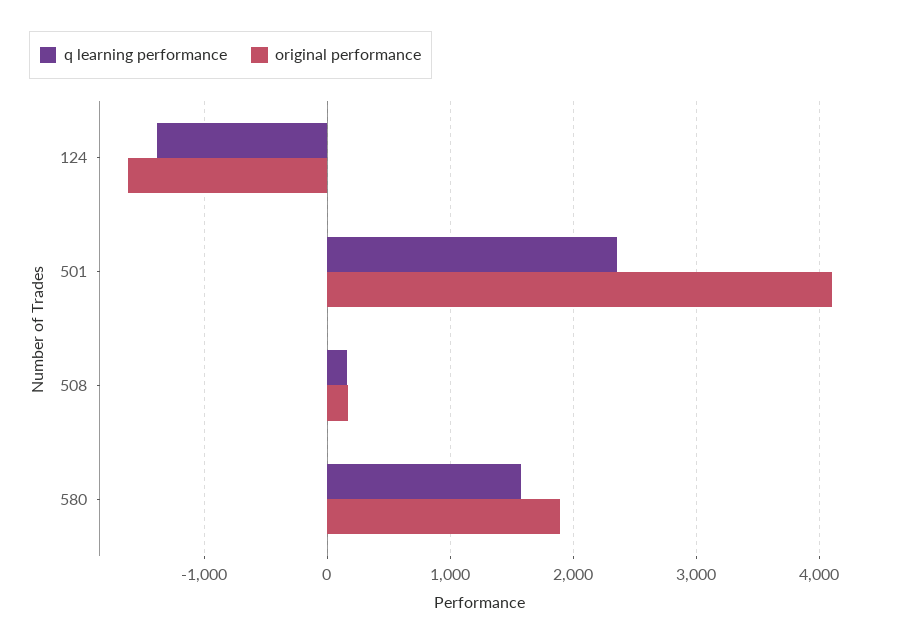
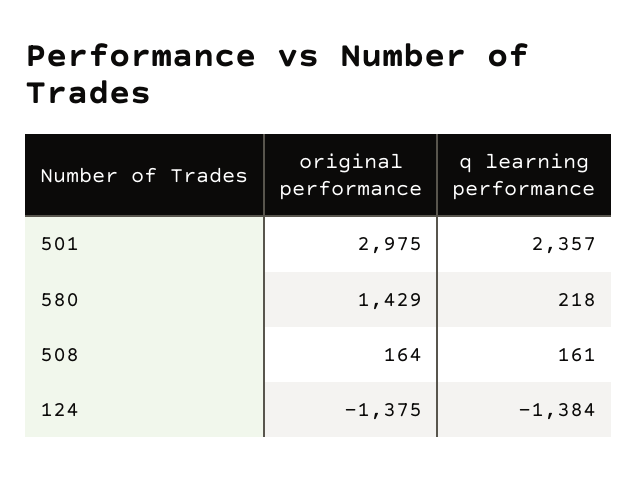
original performance, 124: -1600 -> -1375
original performance, 501: 4100 -> 2975
q learning performance, 580: 1600 -> 218
original performance, 580: 1900 -> 1429

